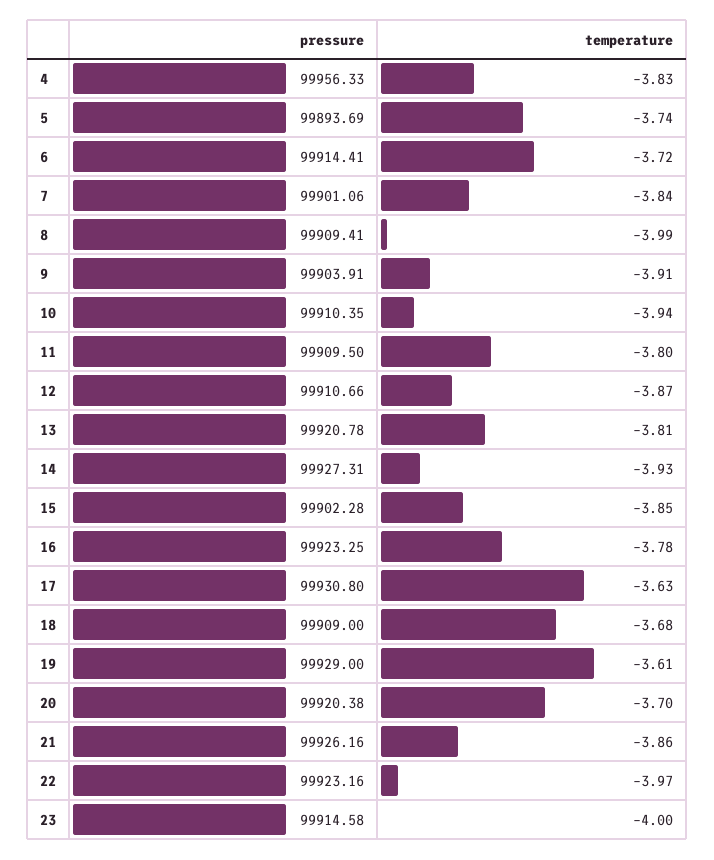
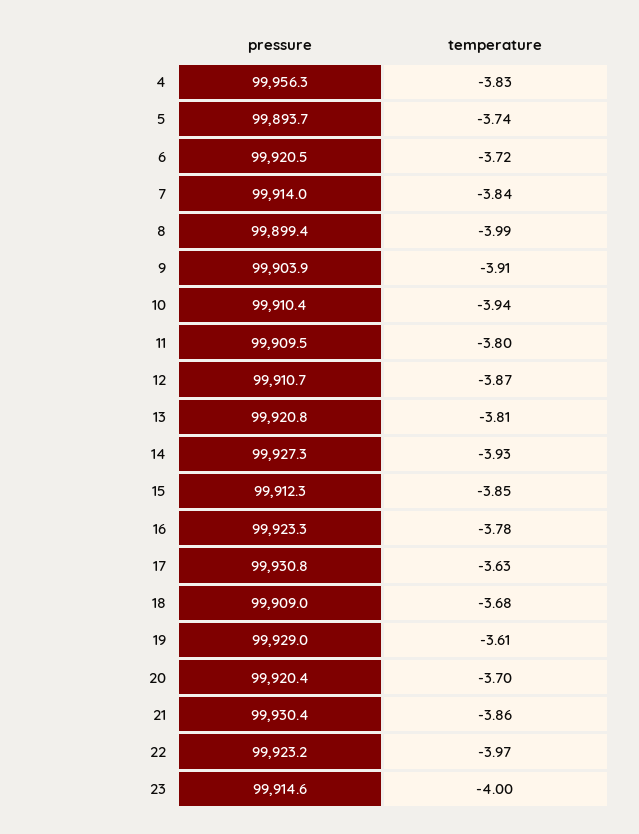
pressure, 6: 99914.41 -> 99920.5
pressure, 7: 99901.06 -> 99914
pressure, 8: 99909.41 -> 99899.4
pressure, 15: 99902.28 -> 99912.3
pressure, 21: 99926.16 -> 99930.4

